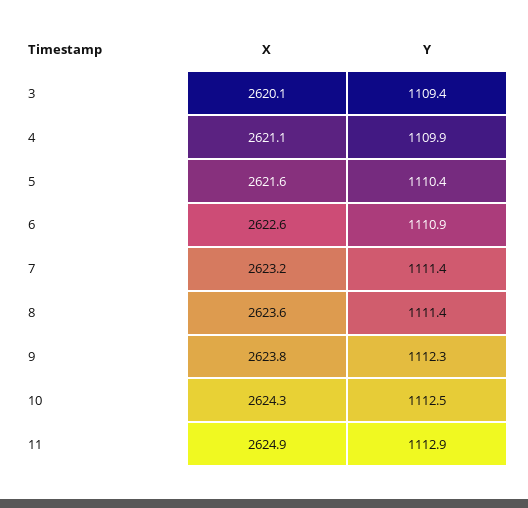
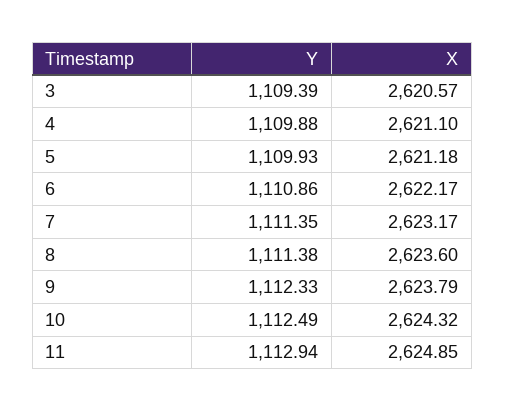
X, 3: 2620.1 -> 2620.57
X, 5: 2621.6 -> 2621.18
Y, 5: 1110.4 -> 1109.93
X, 6: 2622.6 -> 2622.17

